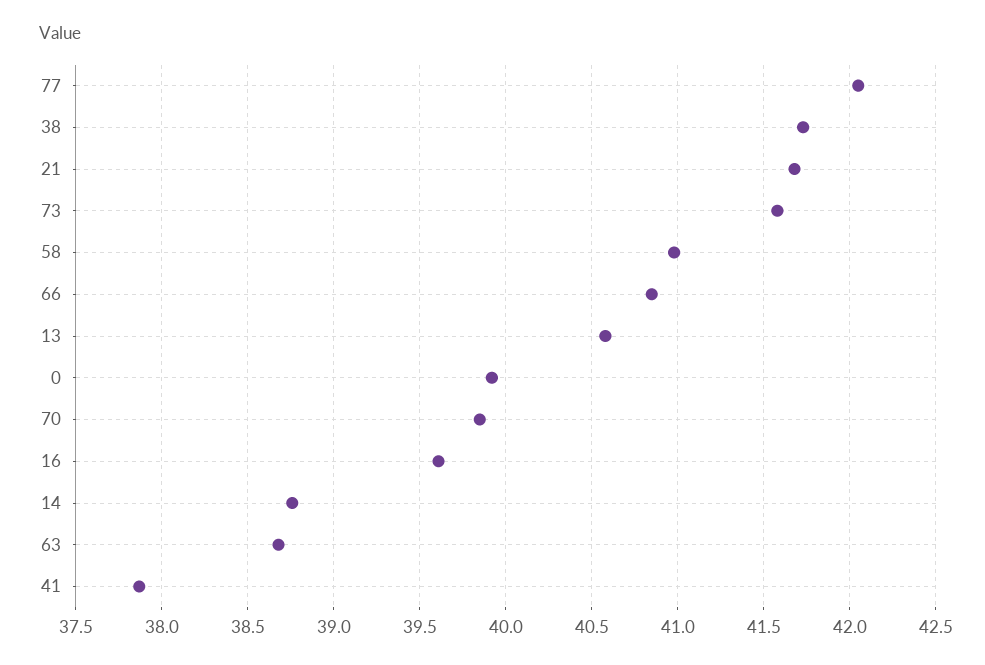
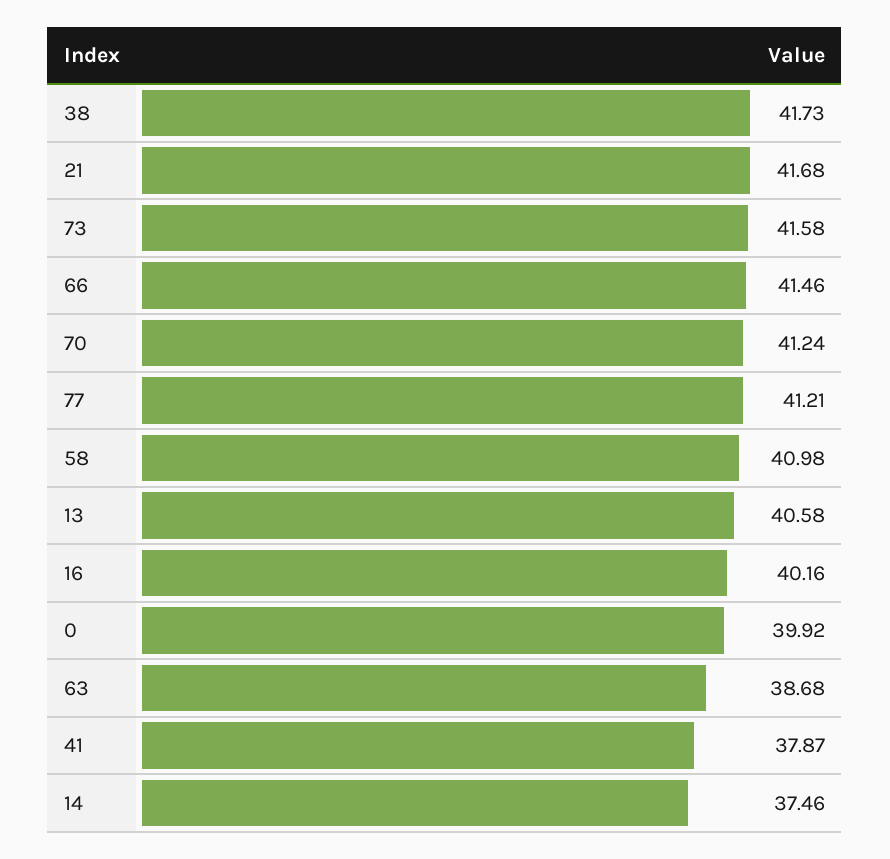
77: 42.05 -> 41.21
66: 40.85 -> 41.46
70: 39.85 -> 41.24
16: 39.6 -> 40.16
14: 38.75 -> 37.46

